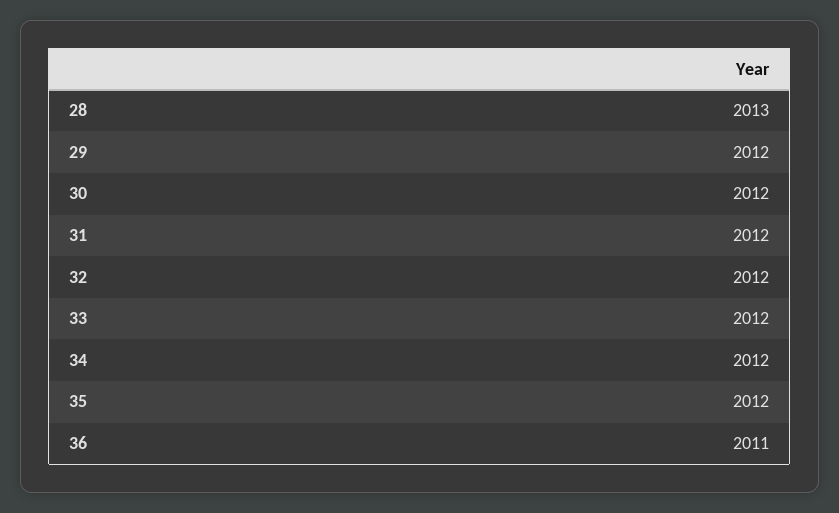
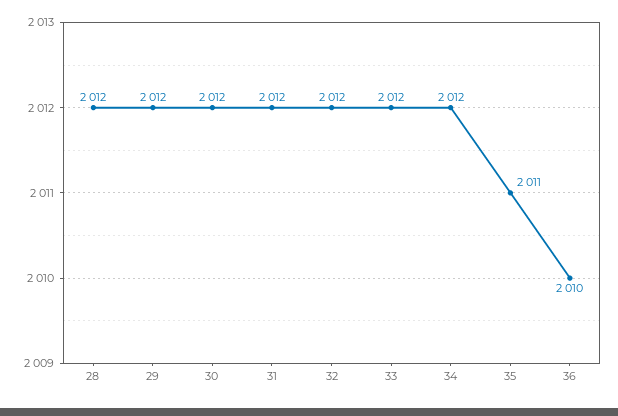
28: 2013 -> 2012
35: 2012 -> 2011
36: 2011 -> 2010

